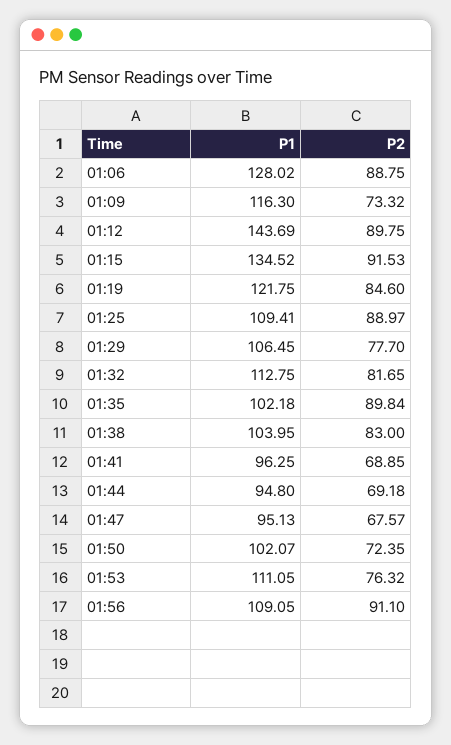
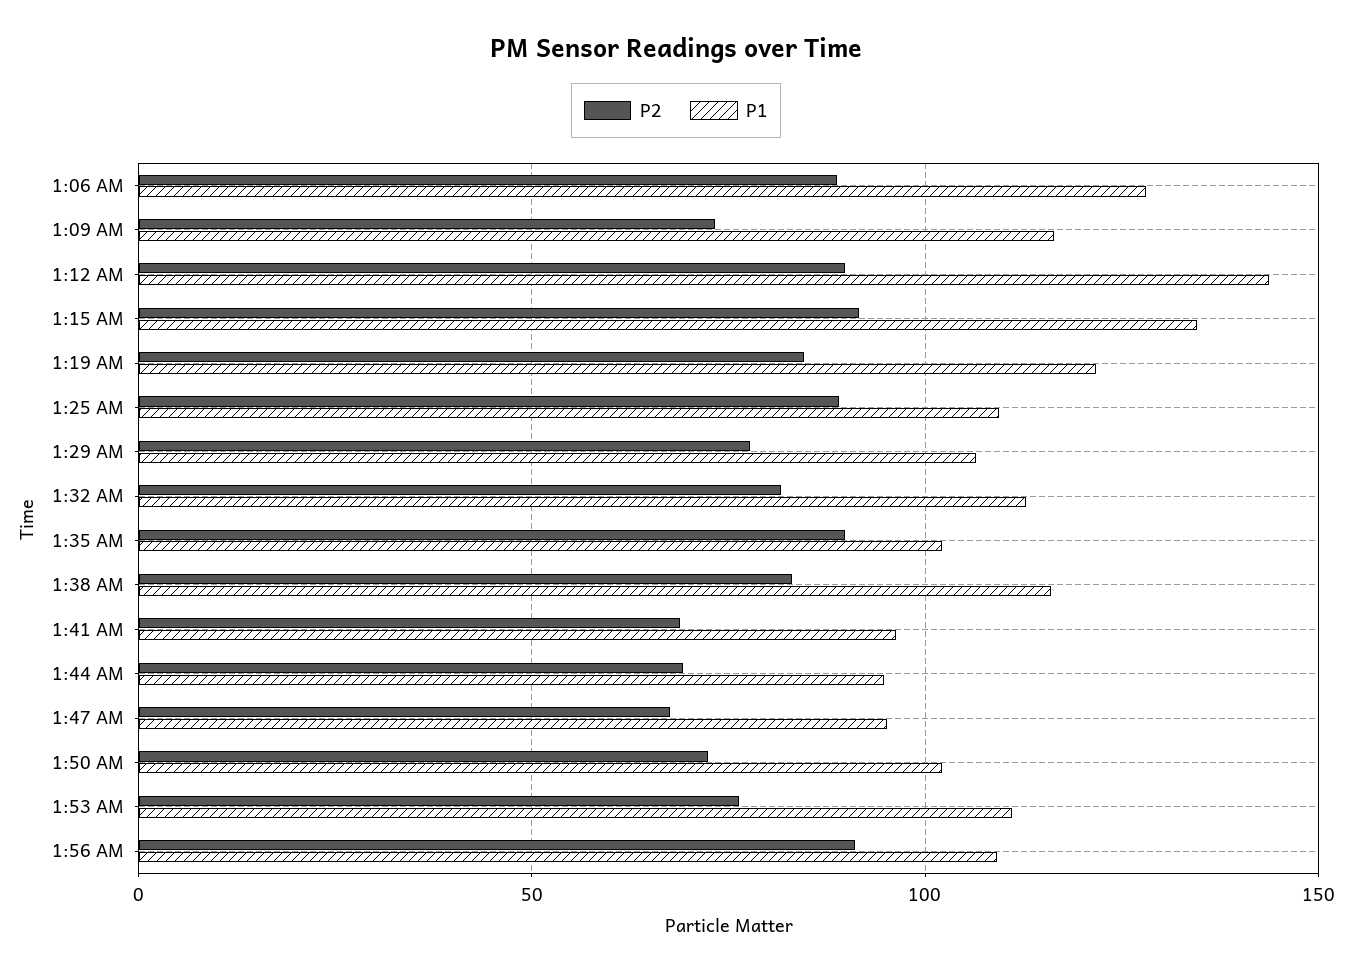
P1, 01:38: 103.95 -> 115

